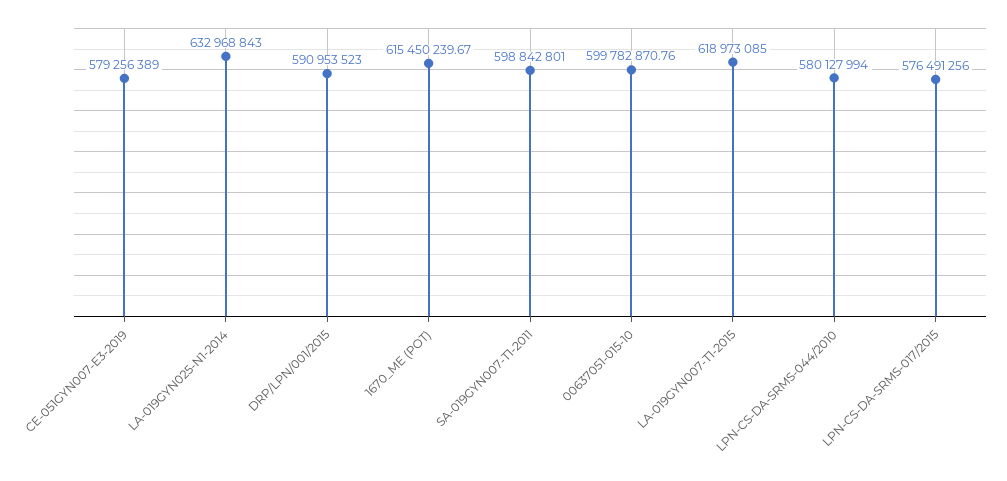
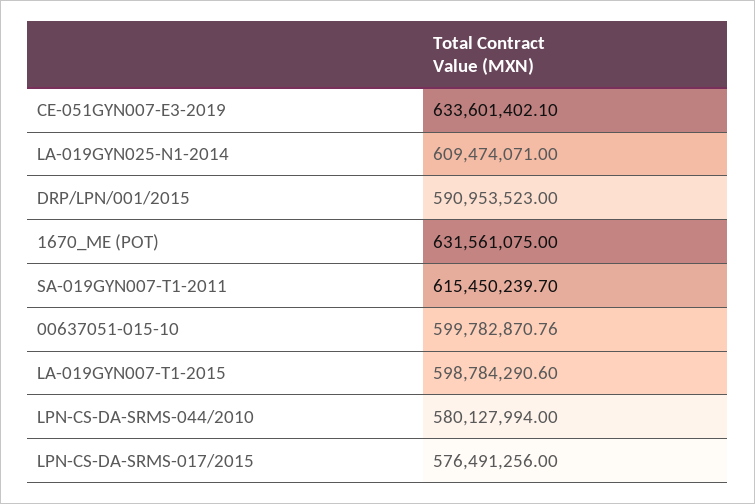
CE-051GYN007-E3-2019: 579256389 -> 633601402.1
LA-019GYN025-N1-2014: 632968843 -> 609474071
1670_ME (POT): 615450239.67 -> 631561075
SA-019GYN007-T1-2011: 598842801 -> 615450239.7
LA-019GYN007-T1-2015: 618973085 -> 598784290.6

